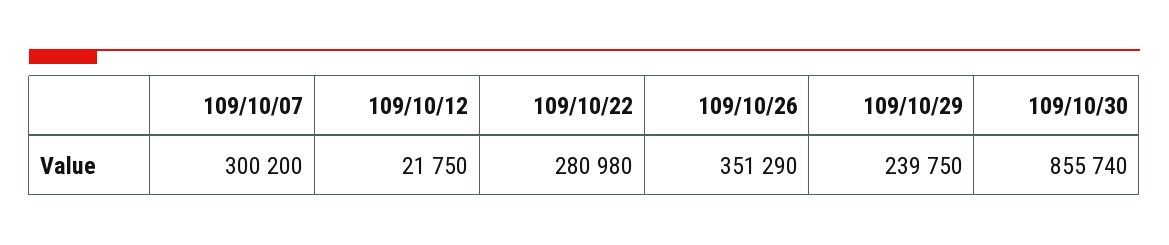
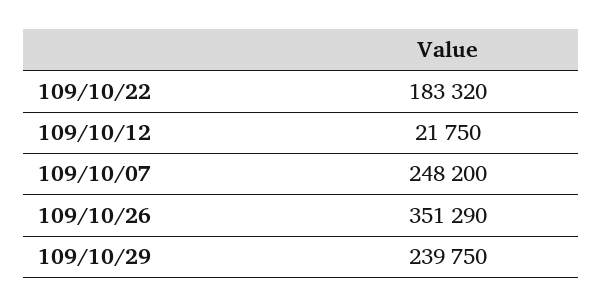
109/10/07: 300200 -> 248200
109/10/22: 280980 -> 183320
109/10/30: 855740 -> none

